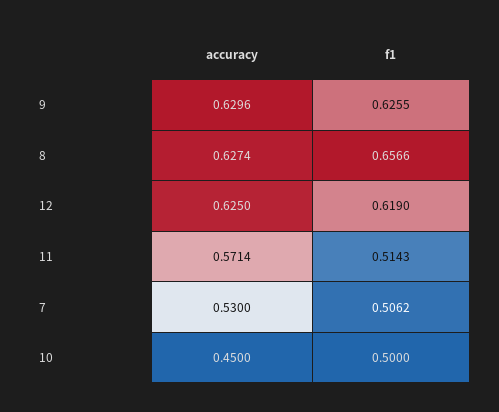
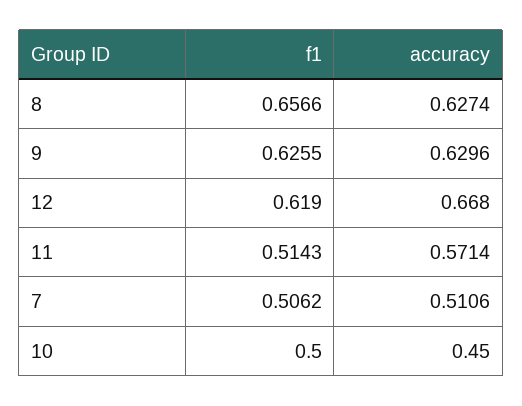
accuracy, 12: 0.625 -> 0.668
accuracy, 7: 0.53 -> 0.5106

